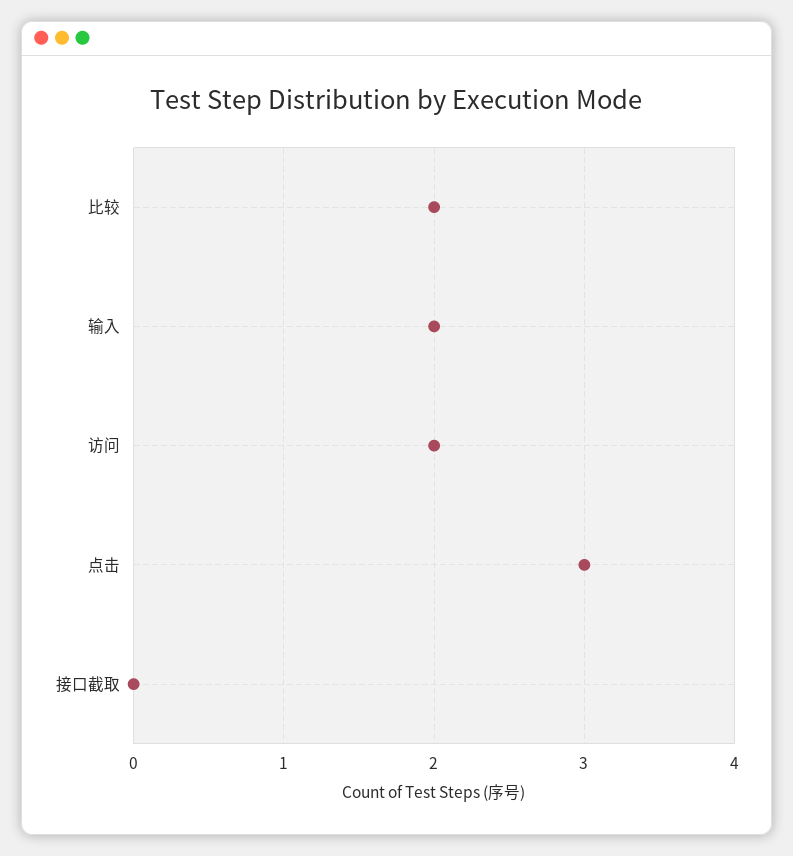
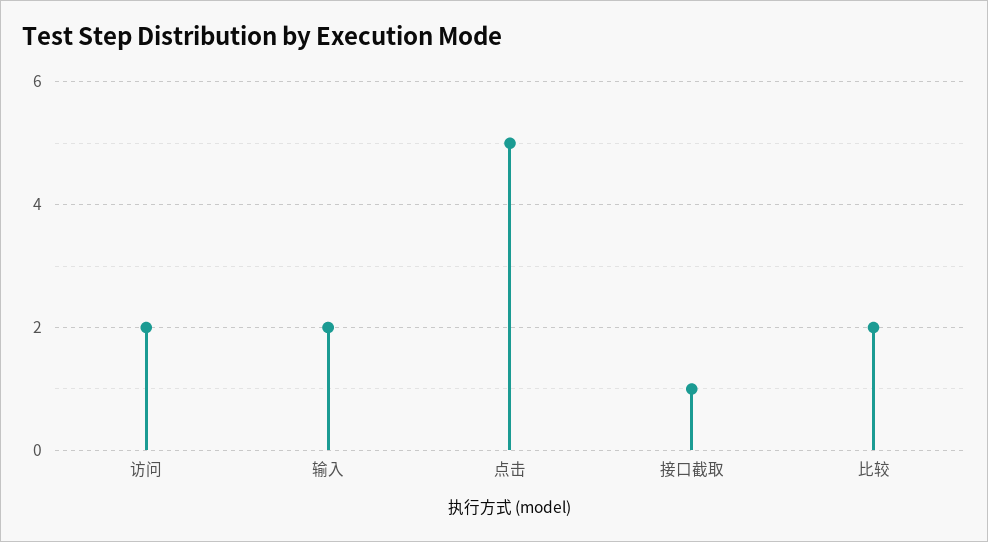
点击: 3 -> 5
接口截取: 0 -> 1

